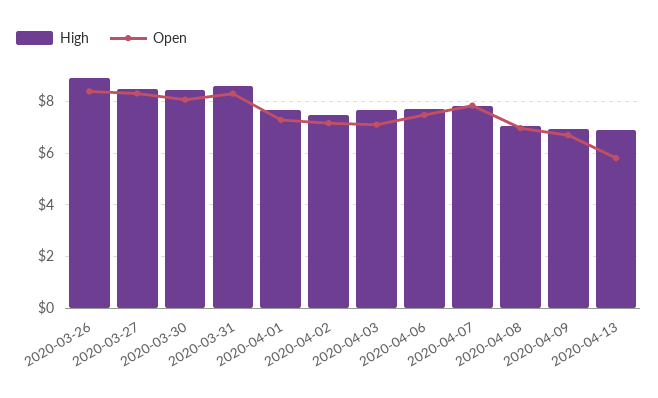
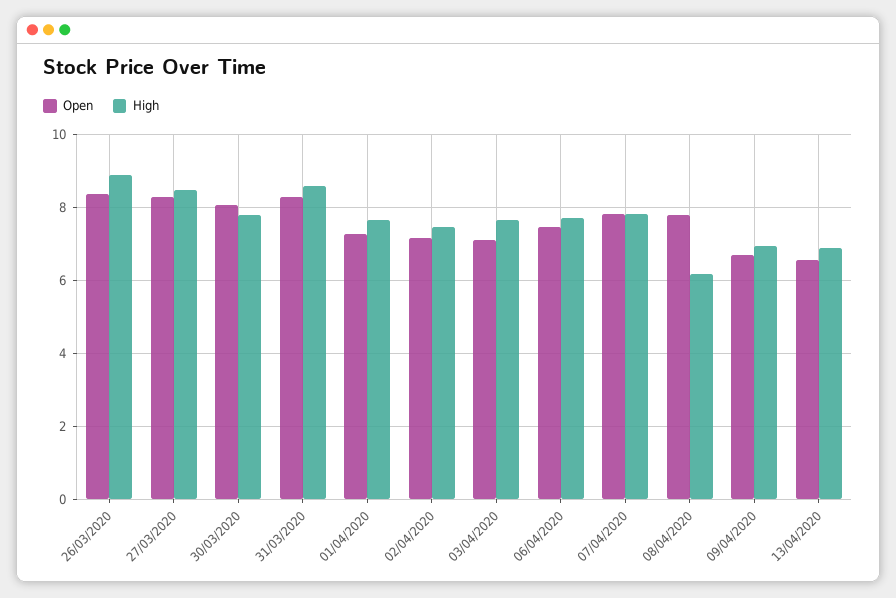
High, 2020-03-30: 8.5 -> 7.8
High, 2020-04-08: 7 -> 6.2
Open, 2020-04-08: 7 -> 7.8
Open, 2020-04-13: 5.75 -> 6.6

